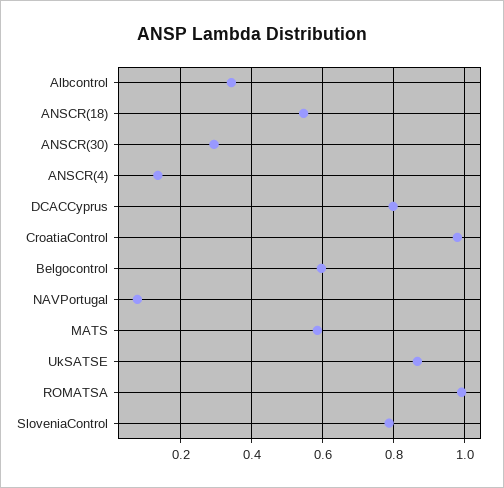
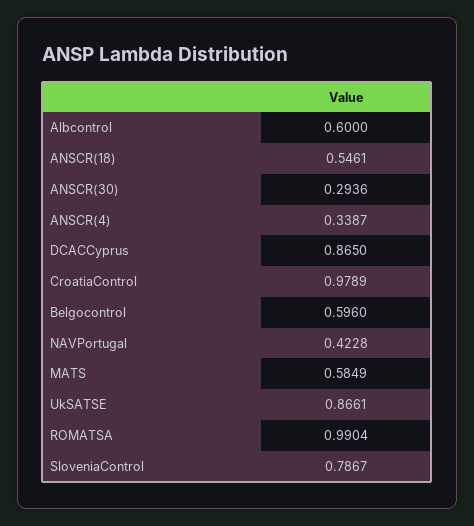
Albcontrol: 0.34 -> 0.6
ANSCR(4): 0.14 -> 0.3387
DCACCyprus: 0.8 -> 0.865
NAVPortugal: 0.08 -> 0.4228

